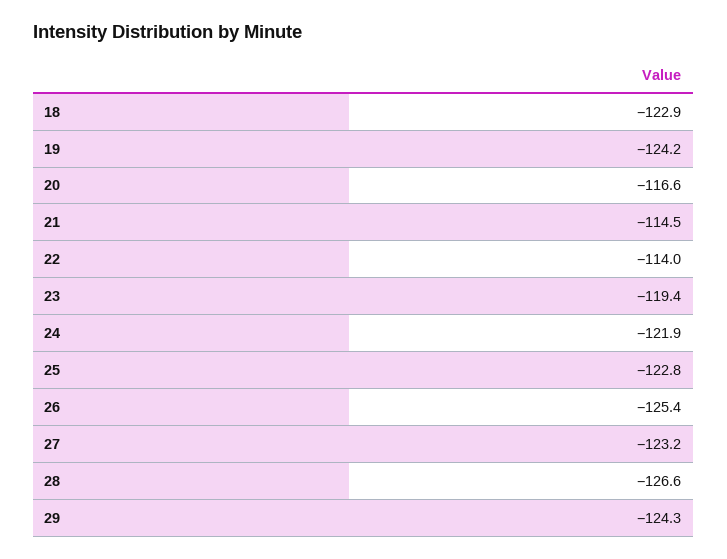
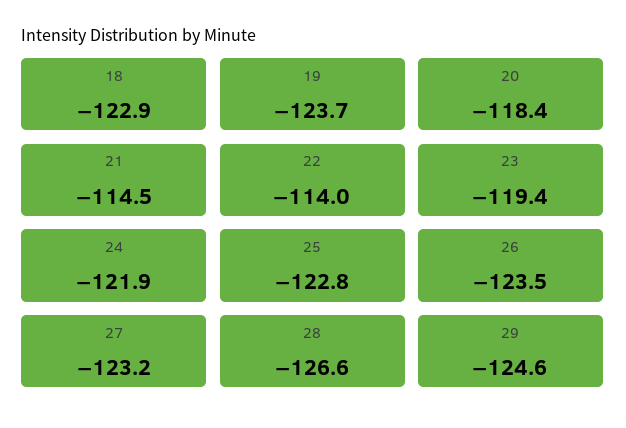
19: -124.2 -> -123.7
20: -116.6 -> -118.4
26: -125.4 -> -123.5
29: -124.3 -> -124.6

